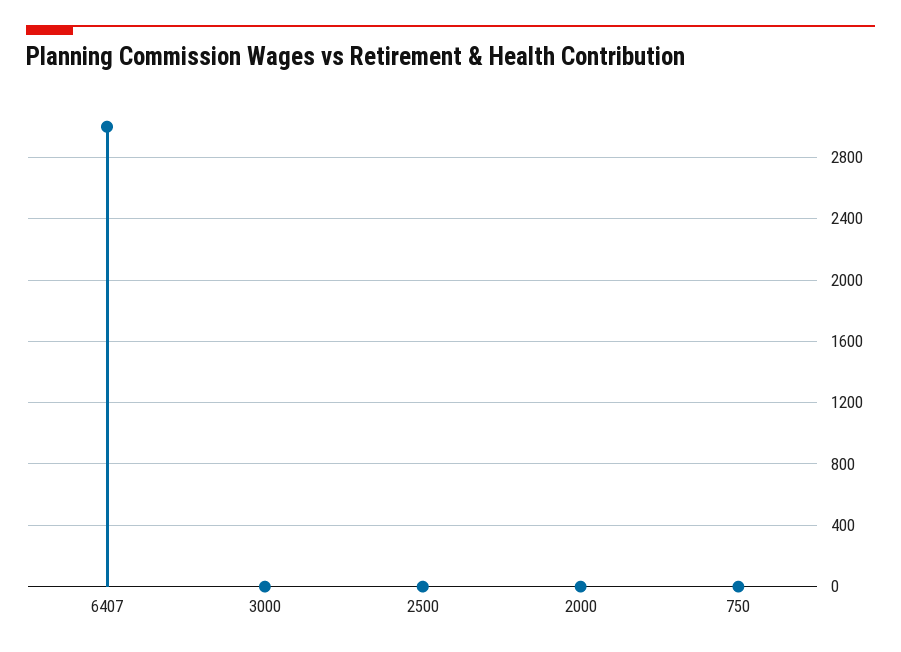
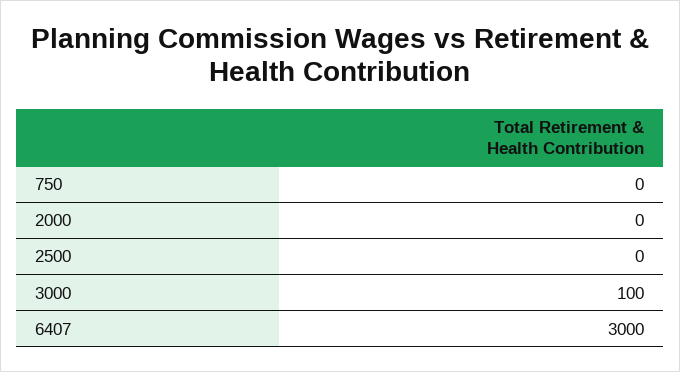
3000: 0 -> 100

